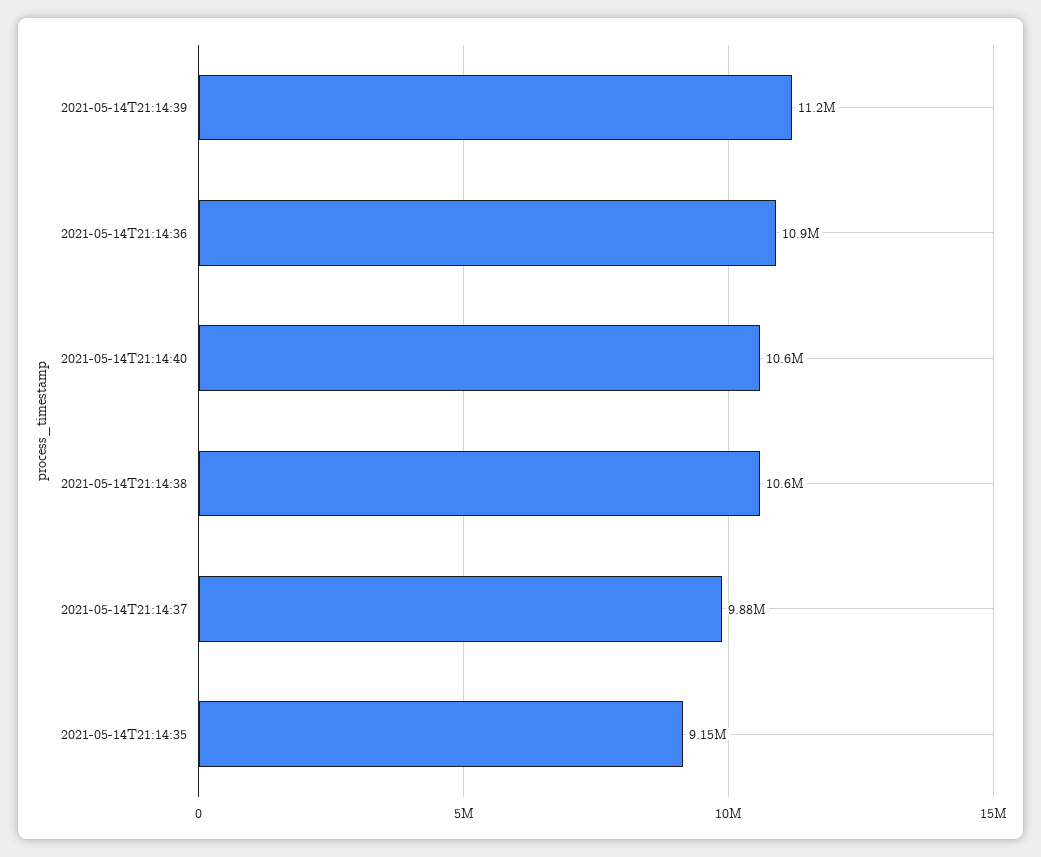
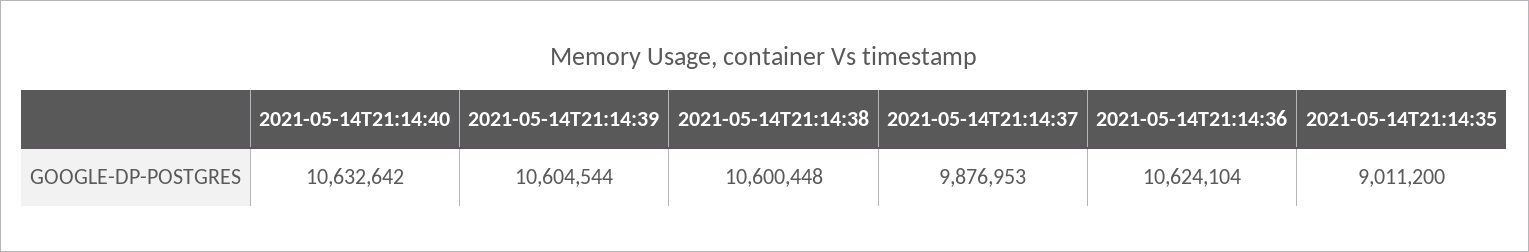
2021-05-14T21:14:39: 11200000 -> 10604544
2021-05-14T21:14:36: 10900000 -> 10624104
2021-05-14T21:14:35: 9150000 -> 9011200

